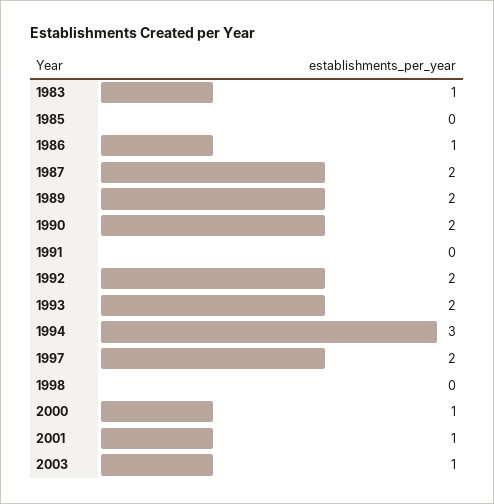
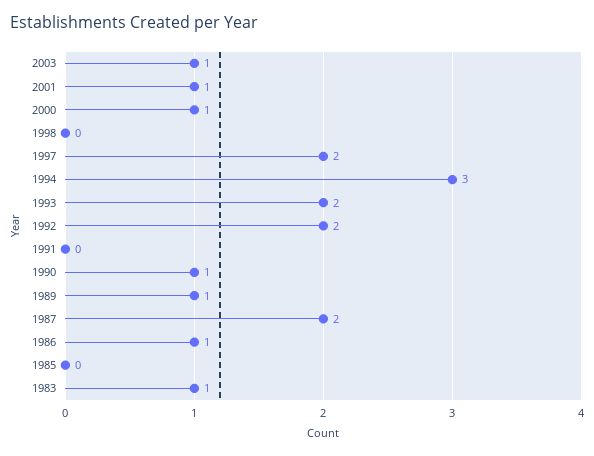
1989: 2 -> 1
1990: 2 -> 1

